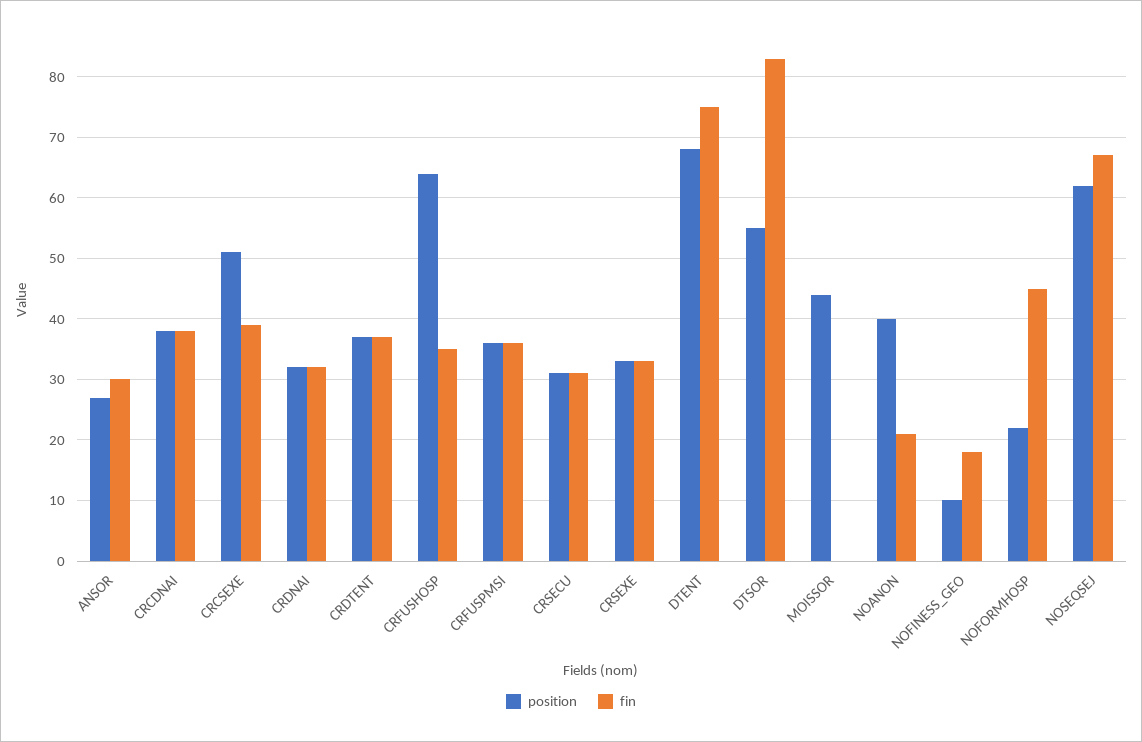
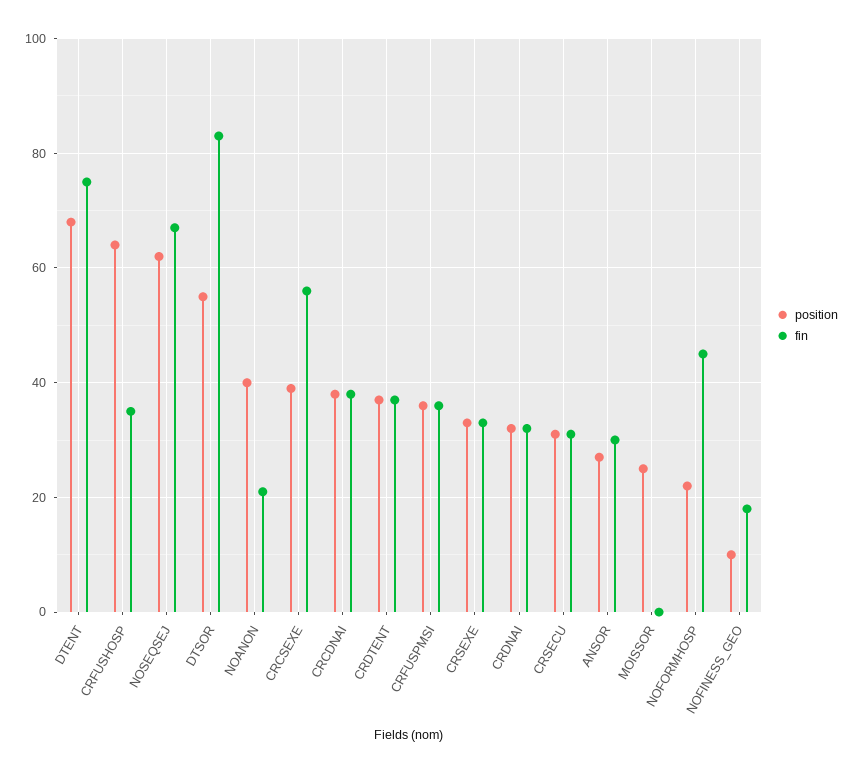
position, CRCSEXE: 51 -> 40
fin, CRCSEXE: 39 -> 55
position, MOISSOR: 44 -> 25

